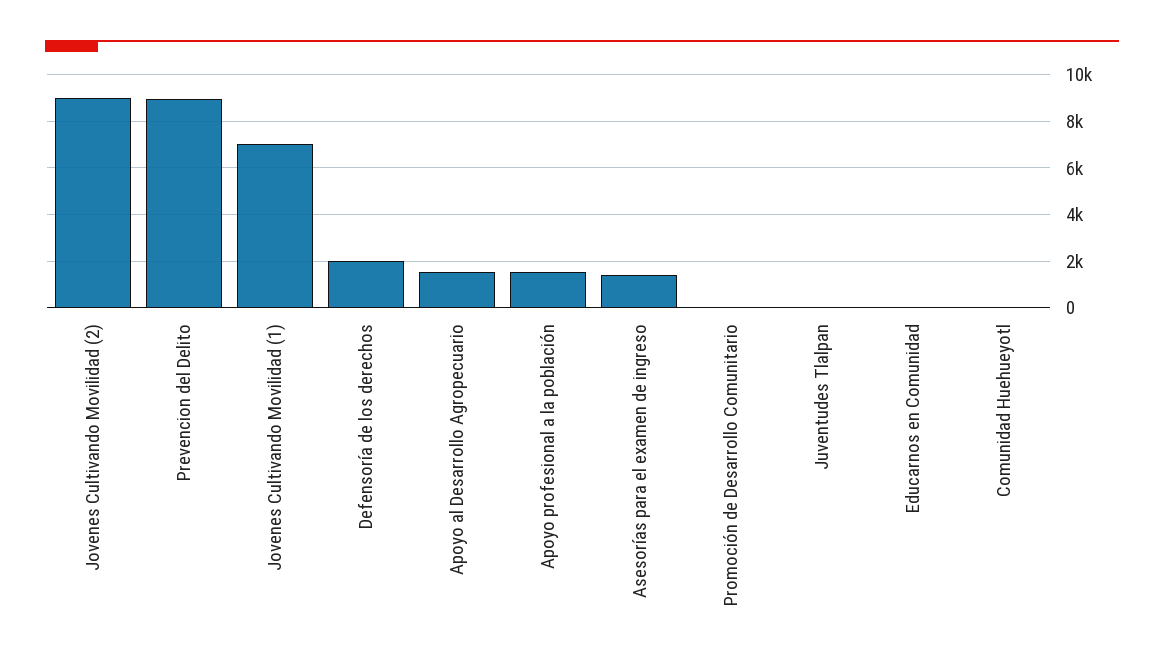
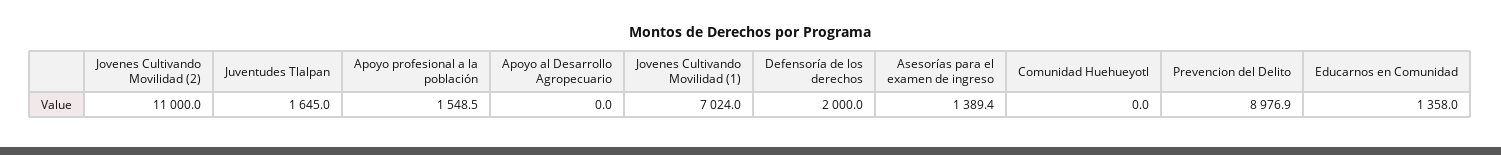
Jovenes Cultivando Movilidad (2): 9000 -> 11000
Apoyo al Desarrollo Agropecuario: 1500 -> 0
Promoción de Desarrollo Comunitario: 0 -> none
Juventudes Tlalpan: 0 -> 1645
Educarnos en Comunidad: 0 -> 1358

